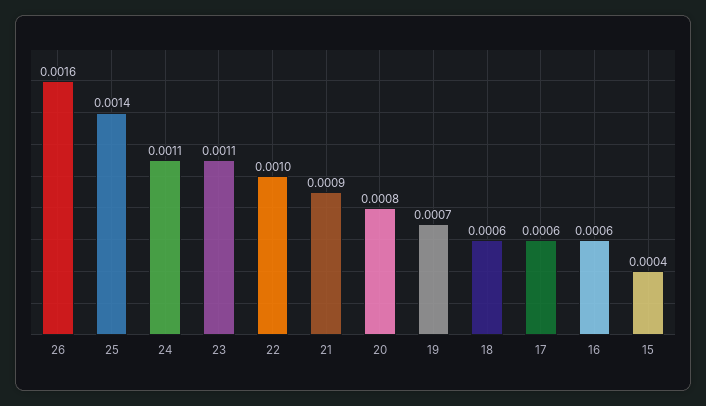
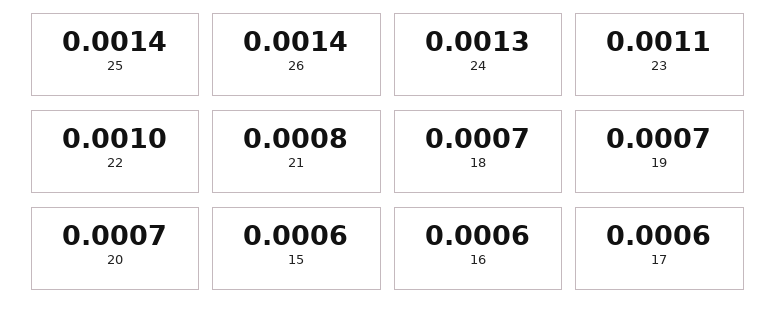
26: 0.0016 -> 0.0014
24: 0.0011 -> 0.0013
21: 0.0009 -> 0.0008
20: 0.0008 -> 0.0007
18: 0.0006 -> 0.0007
15: 0.0004 -> 0.0006

